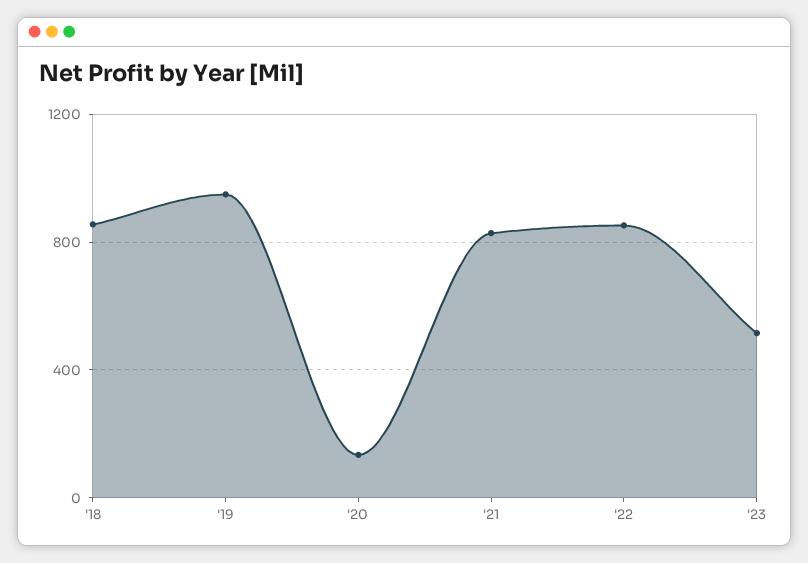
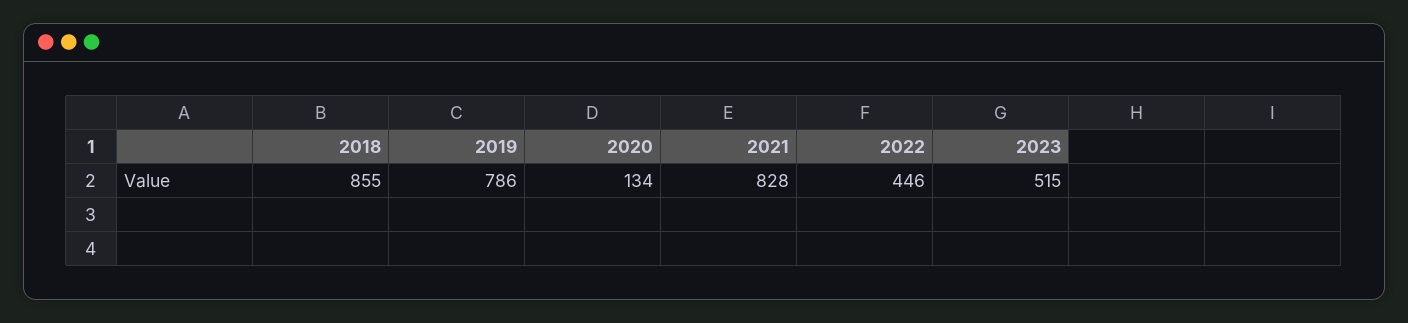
'19: 950 -> 786
'22: 850 -> 446

